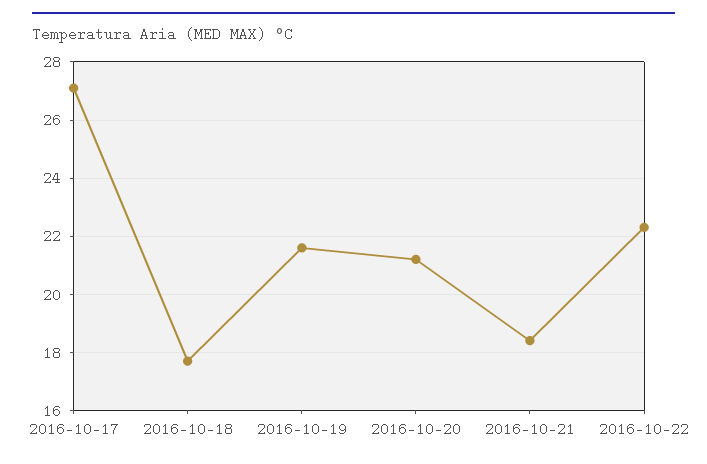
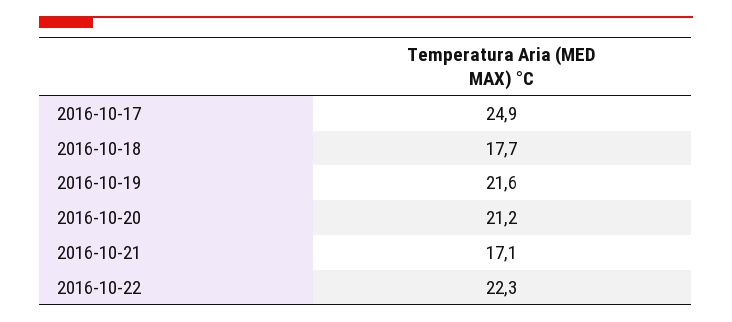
2016-10-17: 27 -> 24.9
2016-10-21: 18.5 -> 17.1

